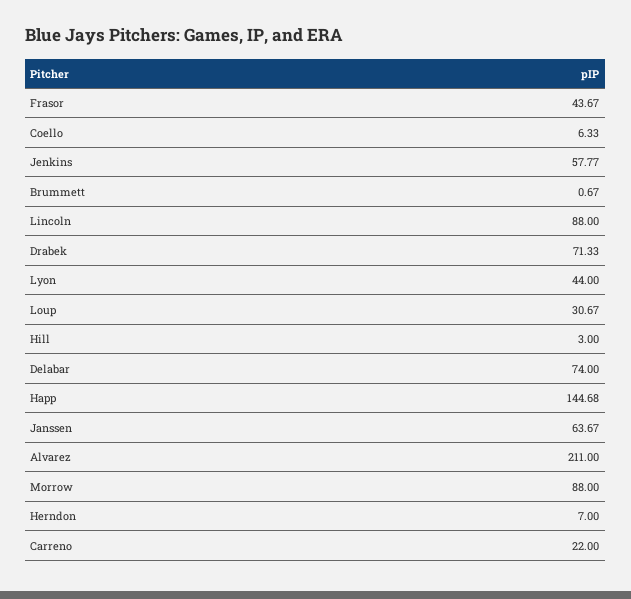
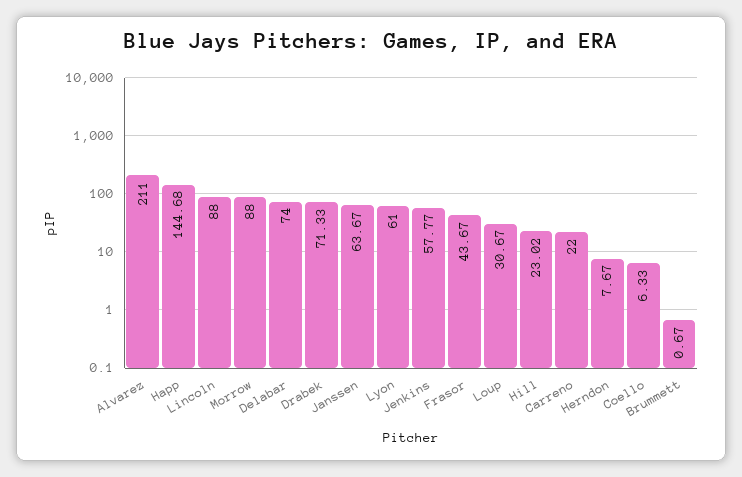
Lyon: 44 -> 61
Hill: 3 -> 23.02
Herndon: 7 -> 7.67

